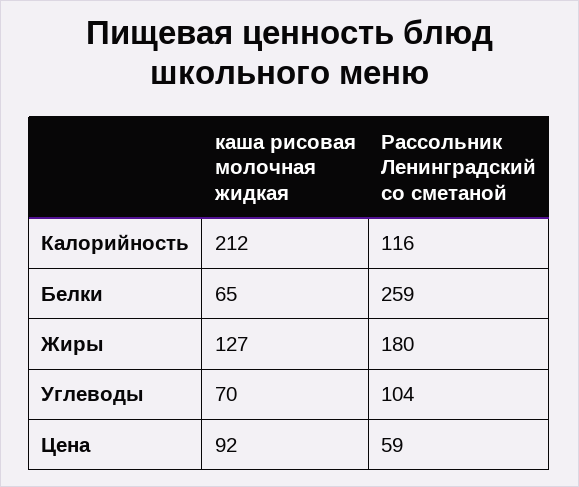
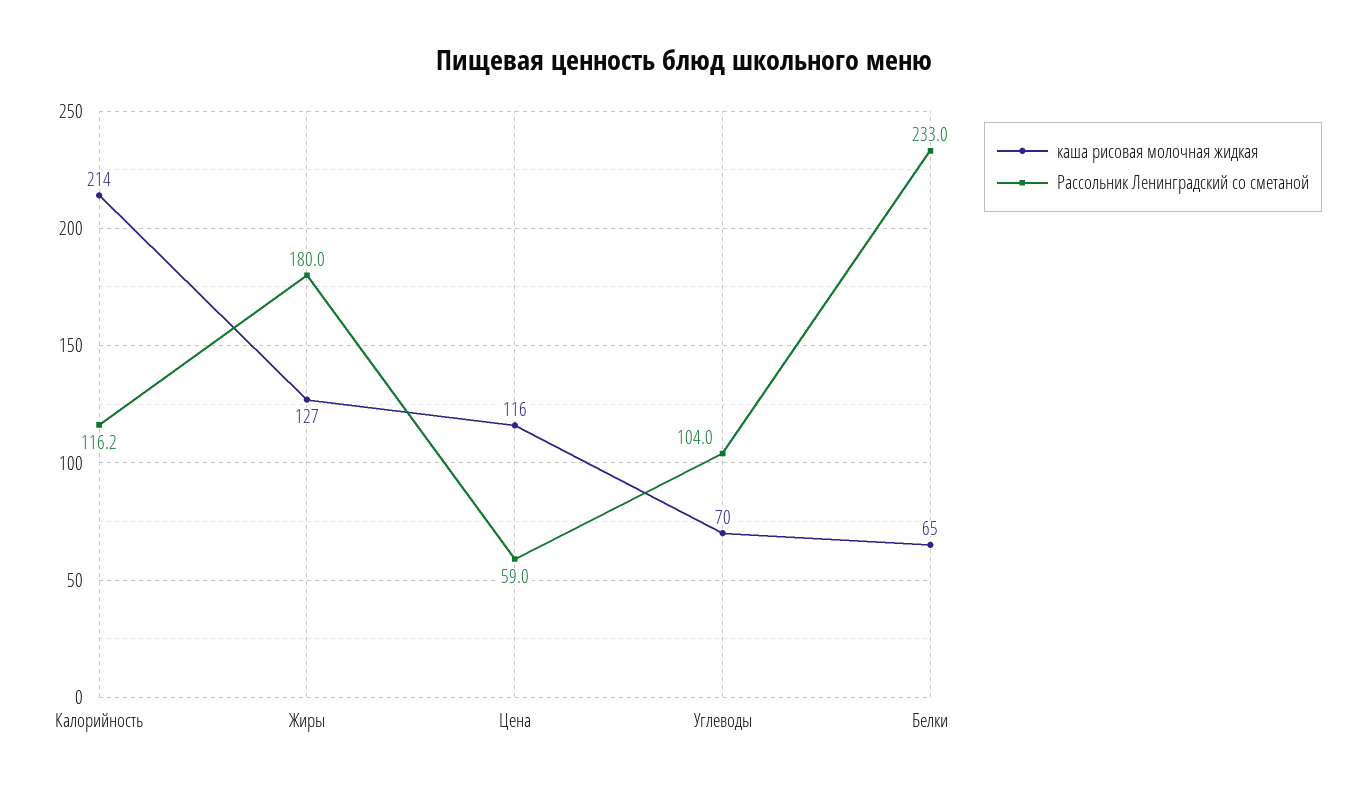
каша рисовая молочная жидкая, Калорийность: 212 -> 214
Рассольник Ленинградский со сметаной, Белки: 259 -> 233
каша рисовая молочная жидкая, Цена: 92 -> 116

